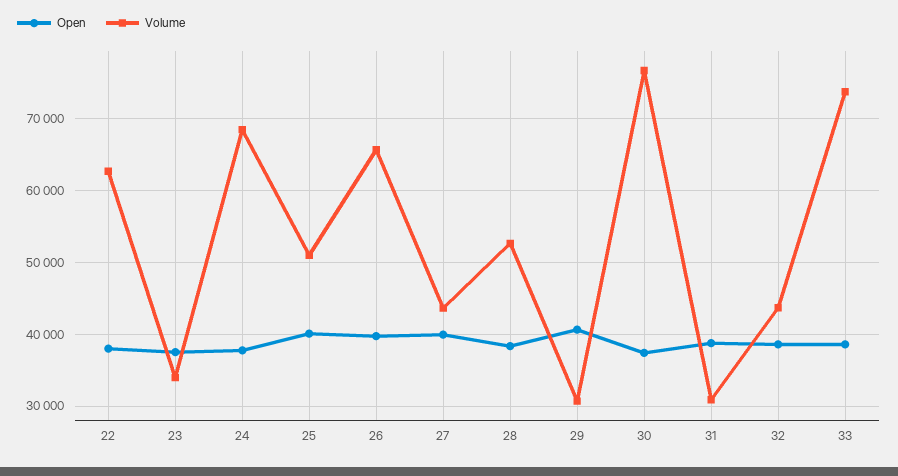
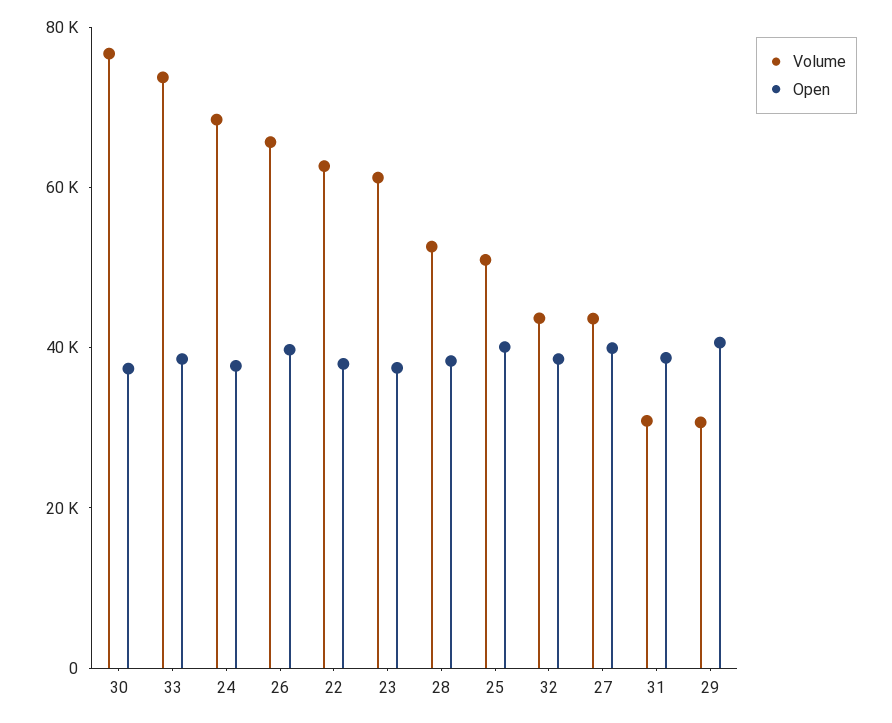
Volume, 23: 34000 -> 60000

